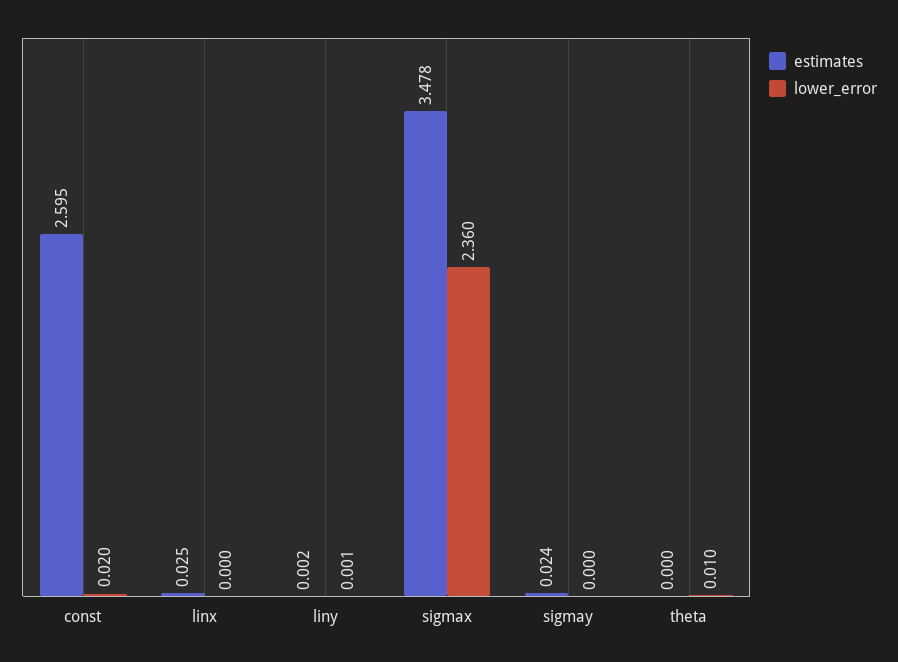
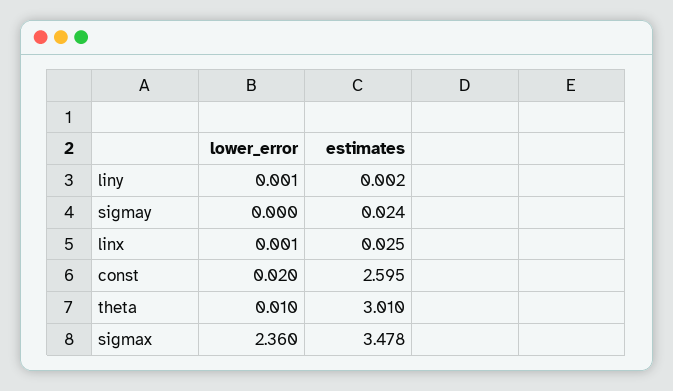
lower_error, linx: 0 -> 0.001
estimates, theta: 0 -> 3.01

